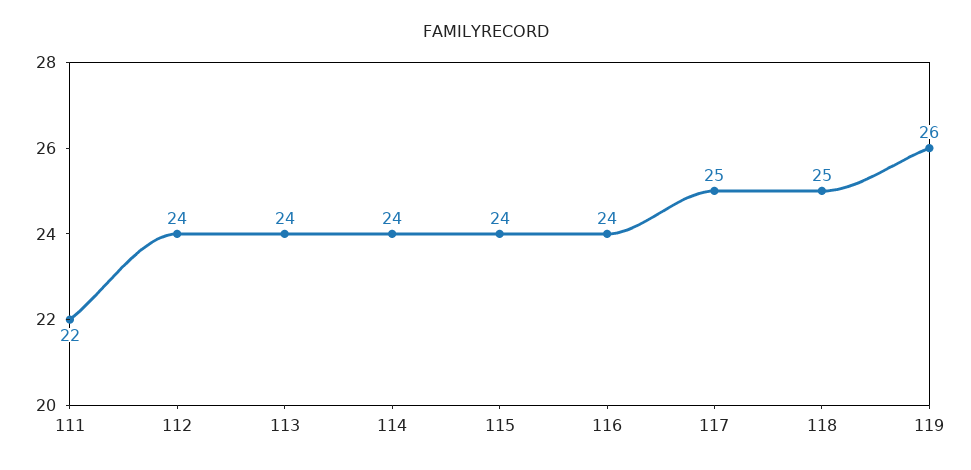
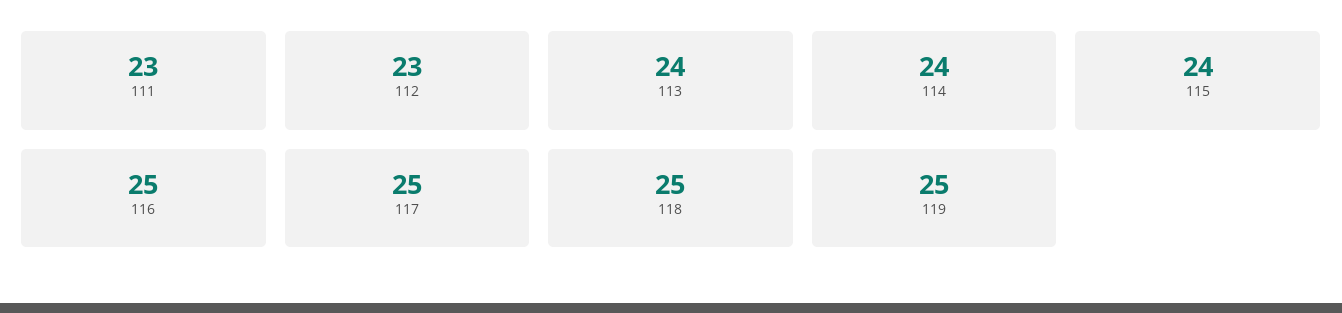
111: 22 -> 23
112: 24 -> 23
116: 24 -> 25
119: 26 -> 25

